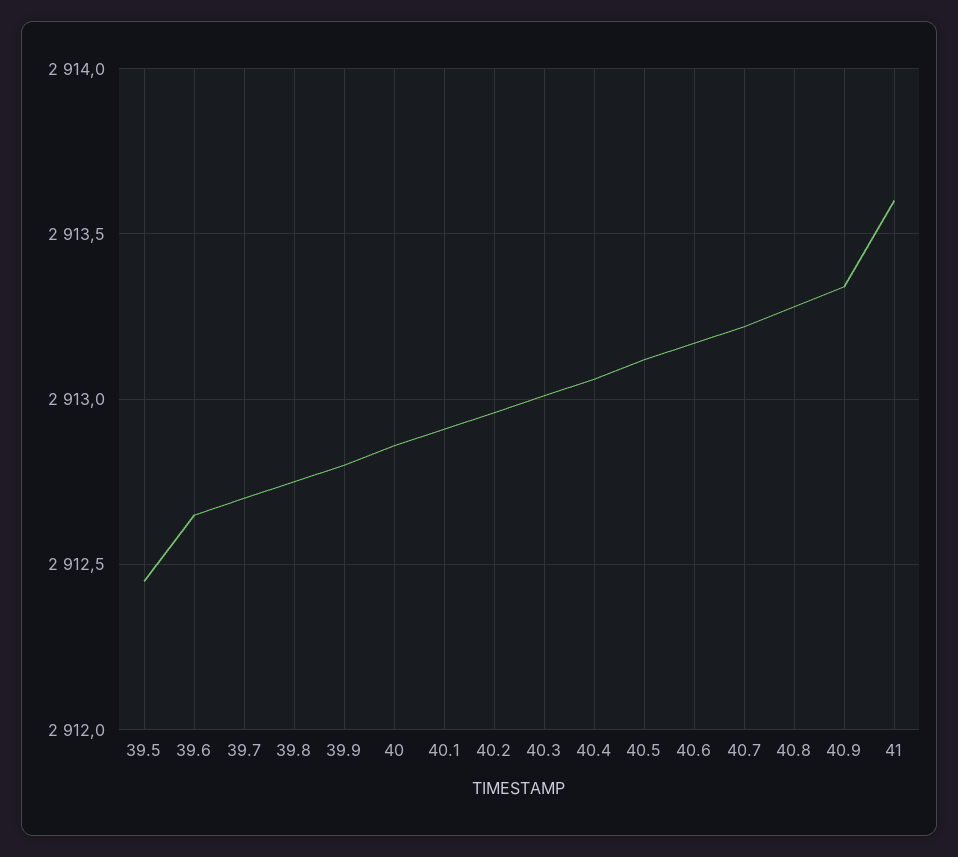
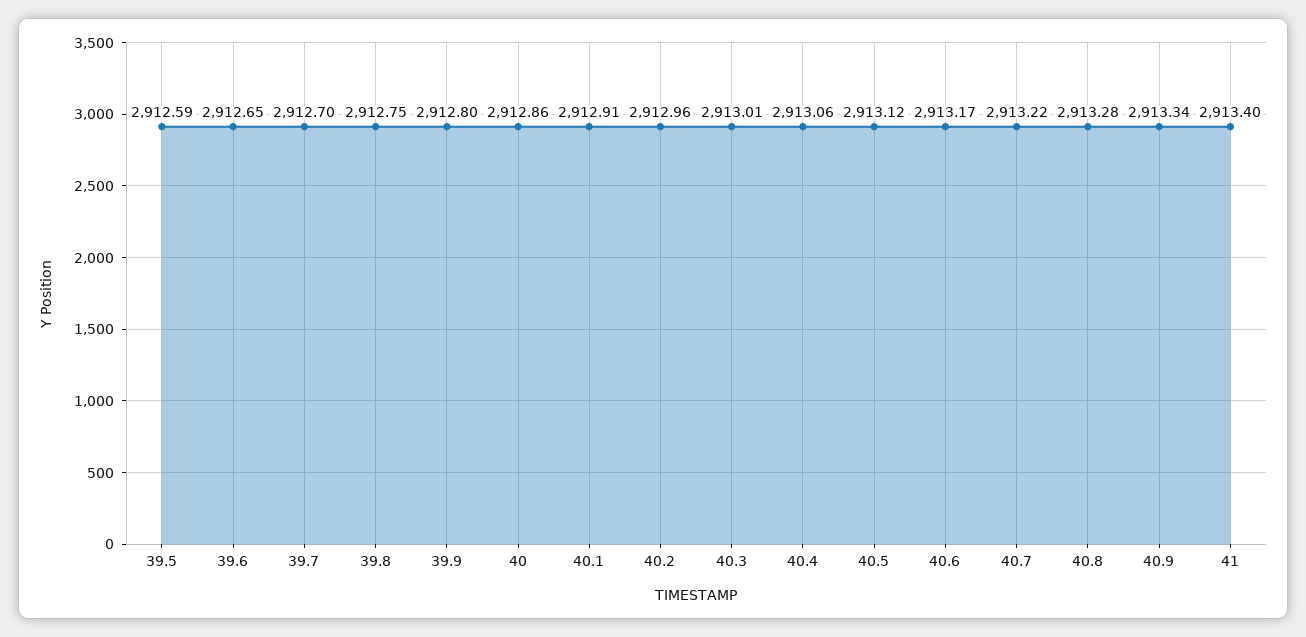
39.5: 2912.45 -> 2912.59
41: 2913.6 -> 2913.4

